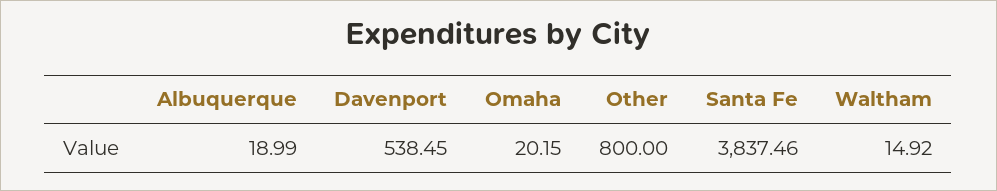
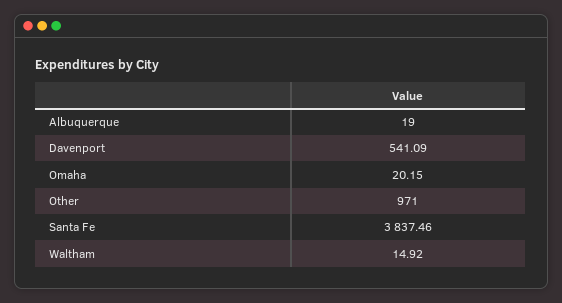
Albuquerque: 18.99 -> 19
Davenport: 538.45 -> 541.09
Other: 800 -> 971

